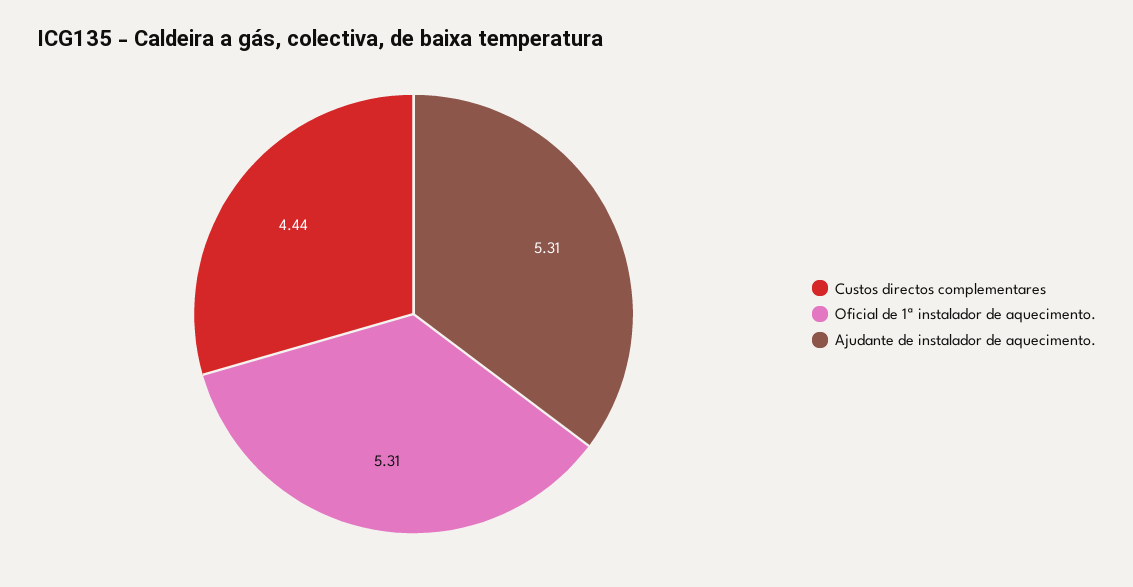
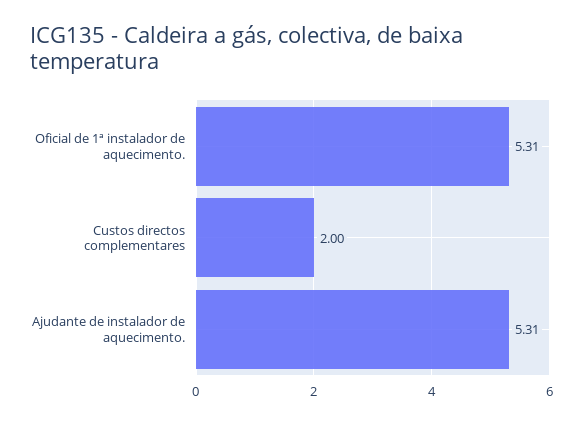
Custos directos complementares: 4.44 -> 2

